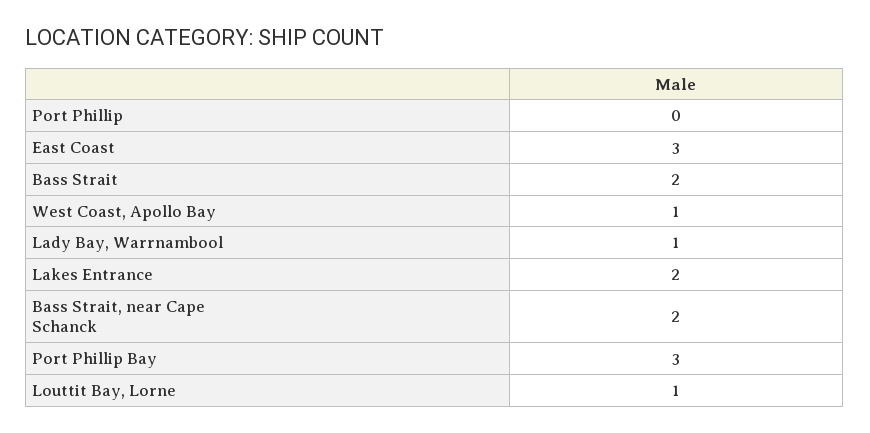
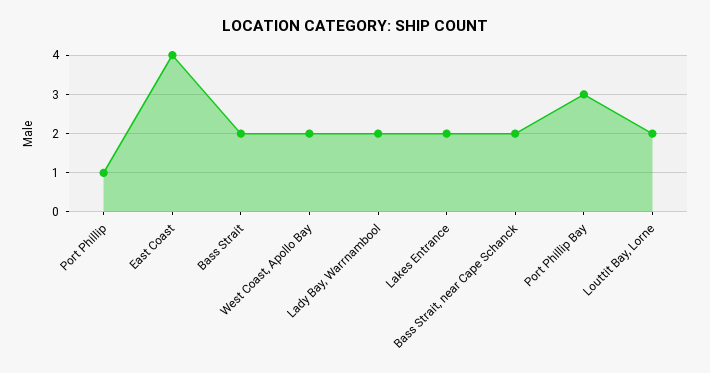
Port Phillip: 0 -> 1
East Coast: 3 -> 4
West Coast, Apollo Bay: 1 -> 2
Lady Bay, Warrnambool: 1 -> 2
Louttit Bay, Lorne: 1 -> 2

